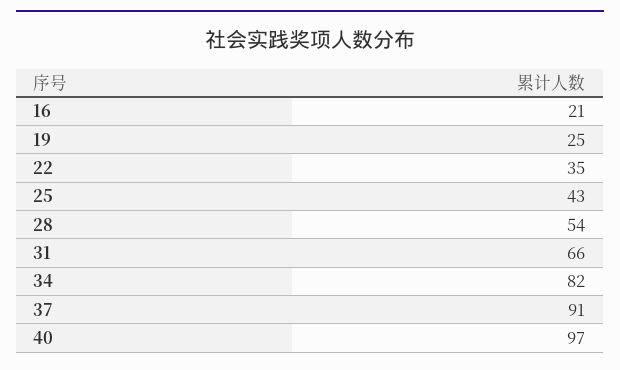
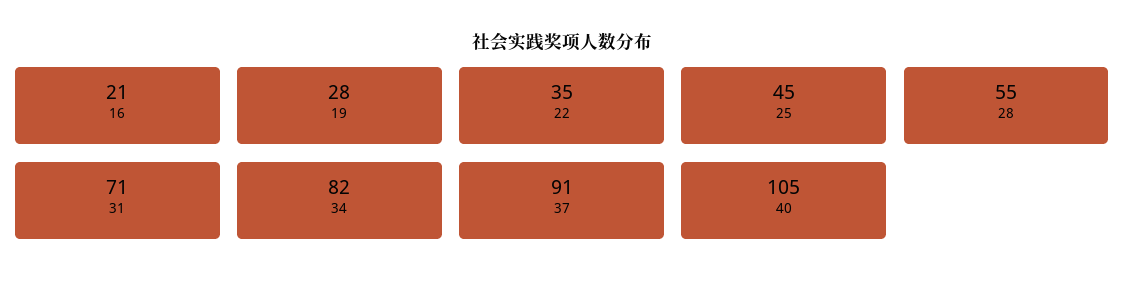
19: 25 -> 28
25: 43 -> 45
28: 54 -> 55
31: 66 -> 71
40: 97 -> 105

